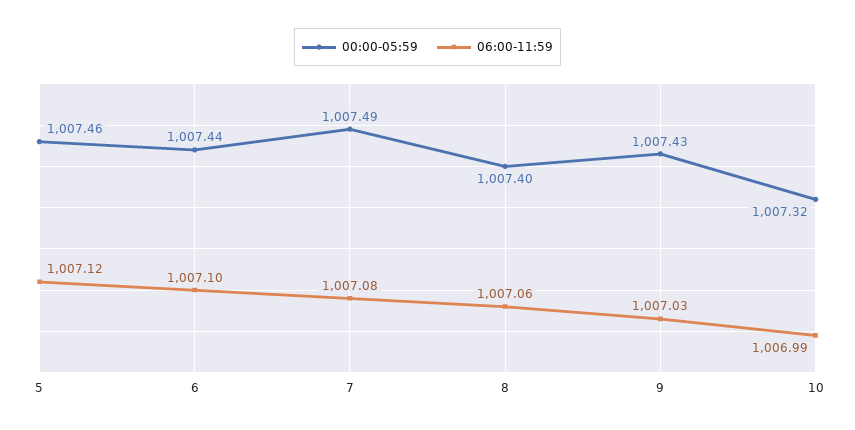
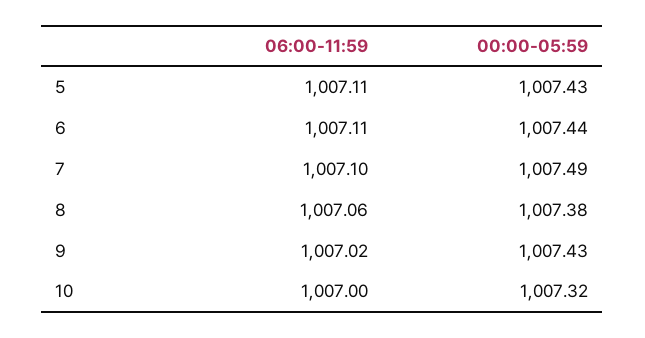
00:00-05:59, 5: 1007.46 -> 1007.43
06:00-11:59, 5: 1007.12 -> 1007.11
06:00-11:59, 6: 1007.1 -> 1007.11
06:00-11:59, 7: 1007.08 -> 1007.1
00:00-05:59, 8: 1007.4 -> 1007.38
06:00-11:59, 9: 1007.03 -> 1007.02
06:00-11:59, 10: 1006.99 -> 1007

